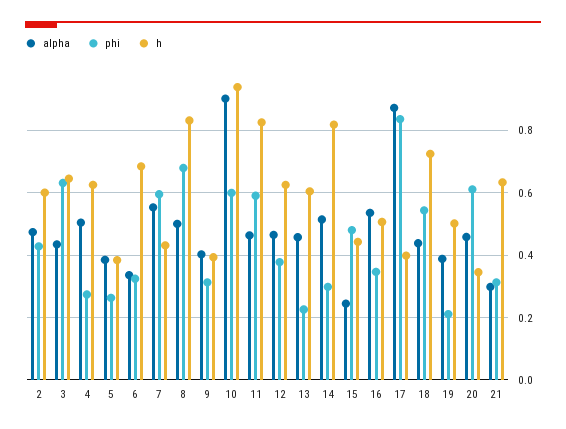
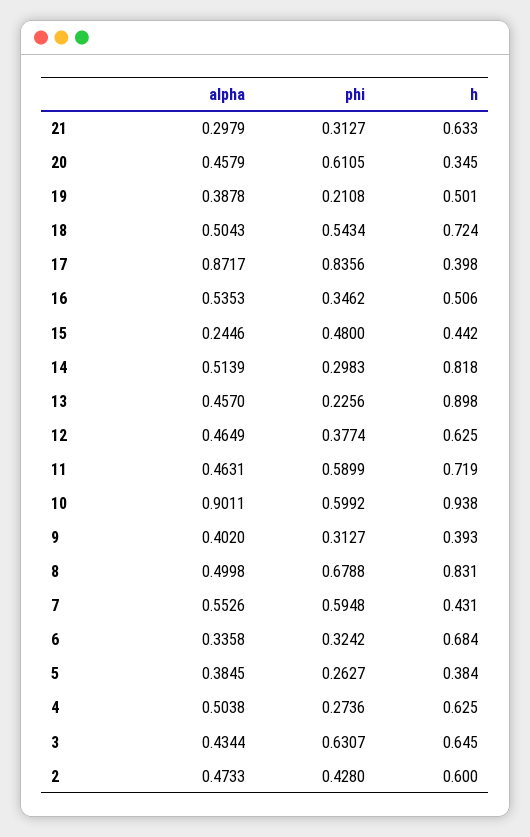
h, 11: 0.82 -> 0.719
h, 13: 0.6 -> 0.898
alpha, 18: 0.44 -> 0.5043

